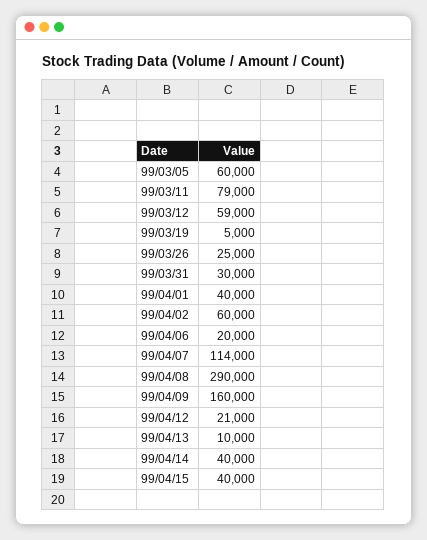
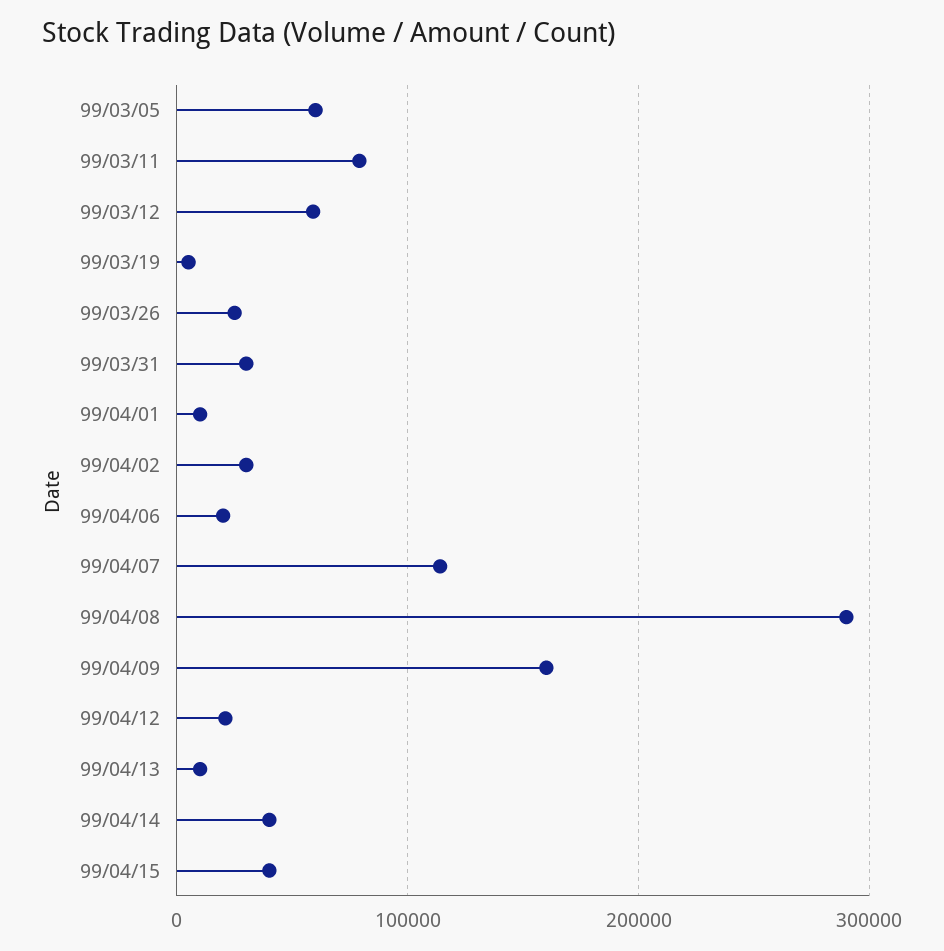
99/04/01: 40000 -> 10000
99/04/02: 60000 -> 30000

